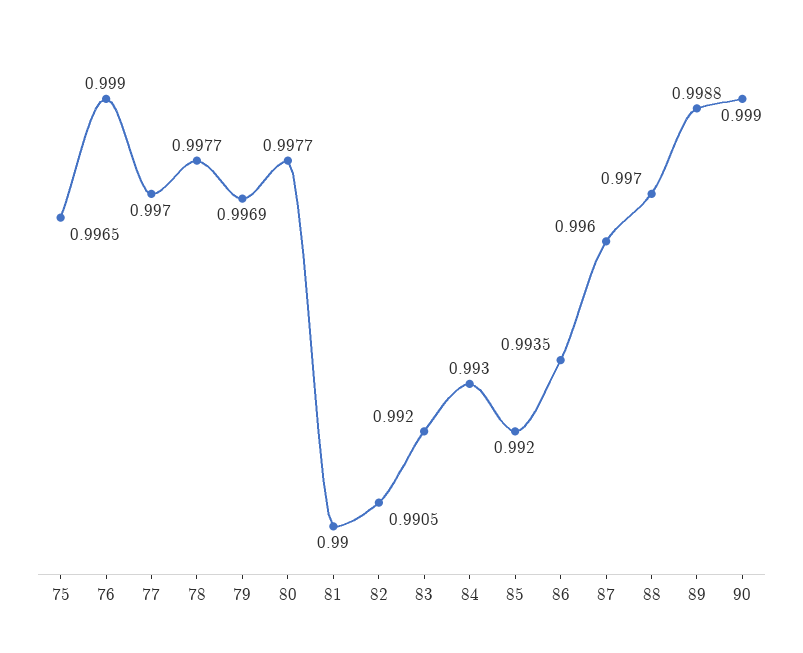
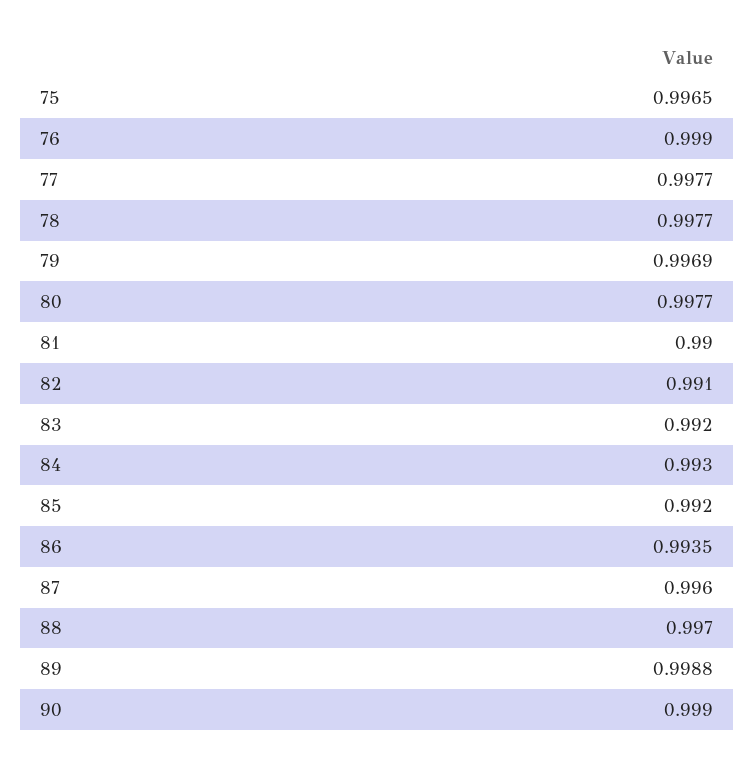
77: 0.997 -> 0.9977
82: 0.9905 -> 0.991

